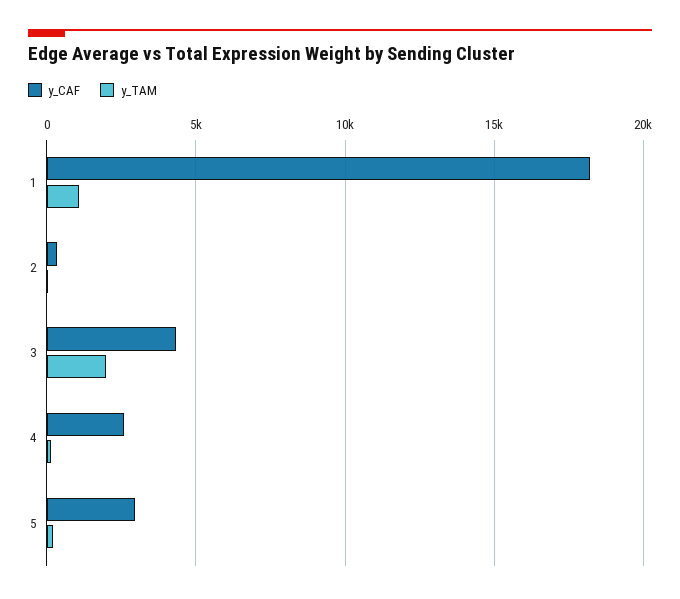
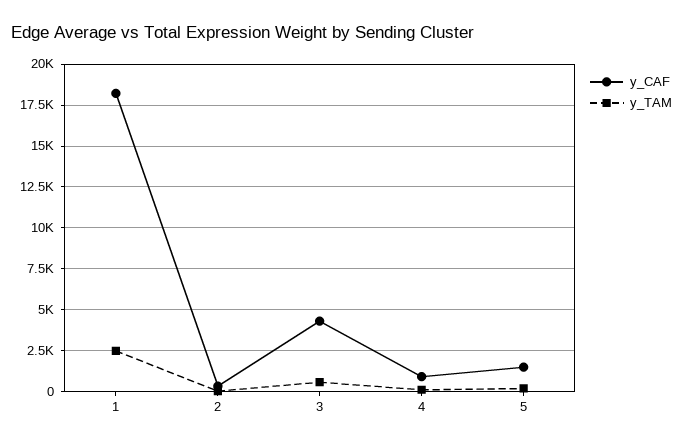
y_TAM, 1: 1000 -> 2500
y_TAM, 3: 2000 -> 500
y_CAF, 4: 2500 -> 1000
y_CAF, 5: 3000 -> 1500

